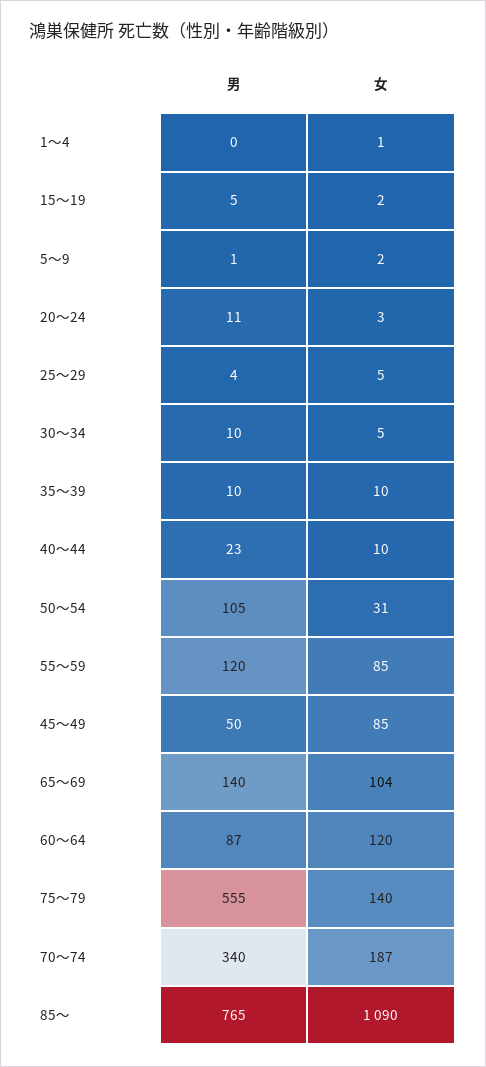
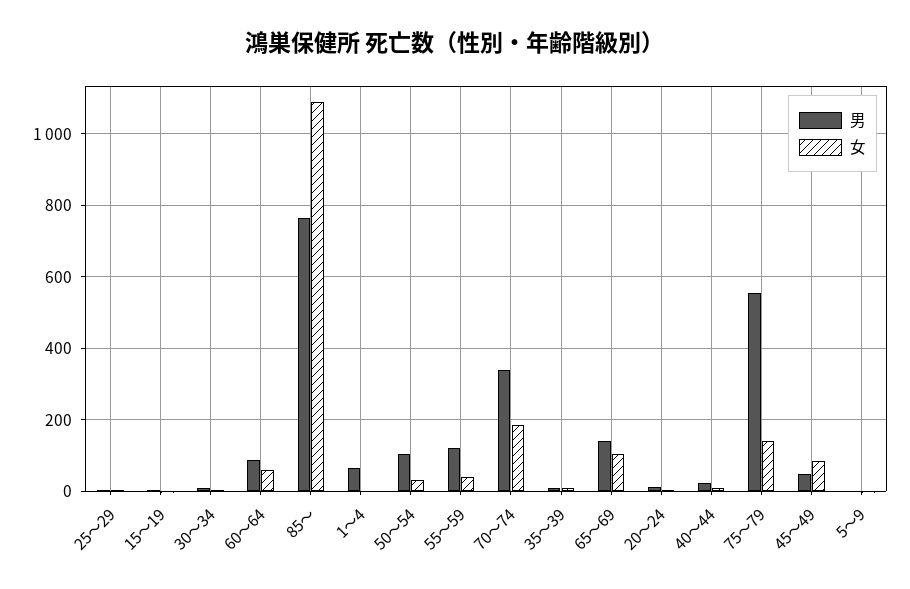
男, 1～4: 0 -> 60
女, 55～59: 85 -> 40
女, 60～64: 120 -> 60

